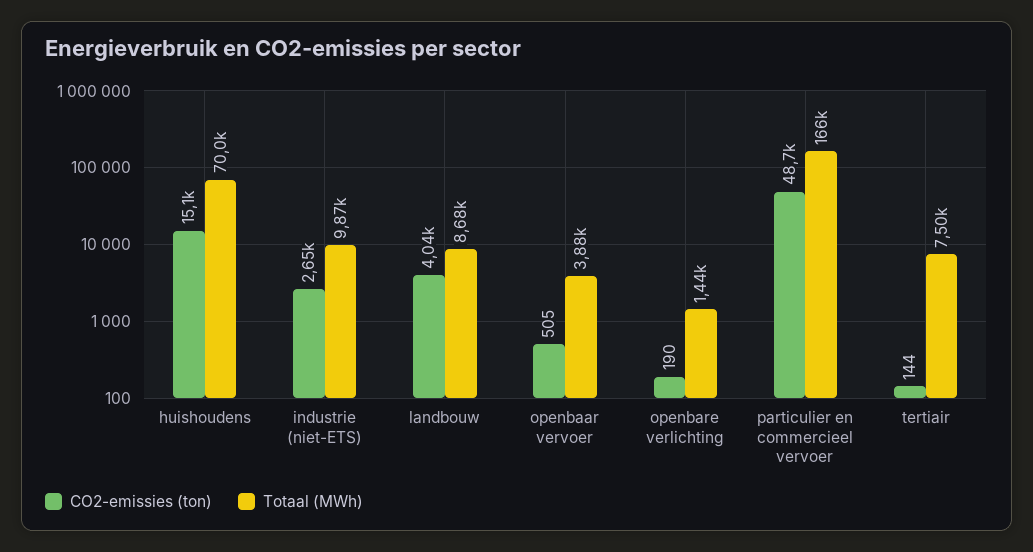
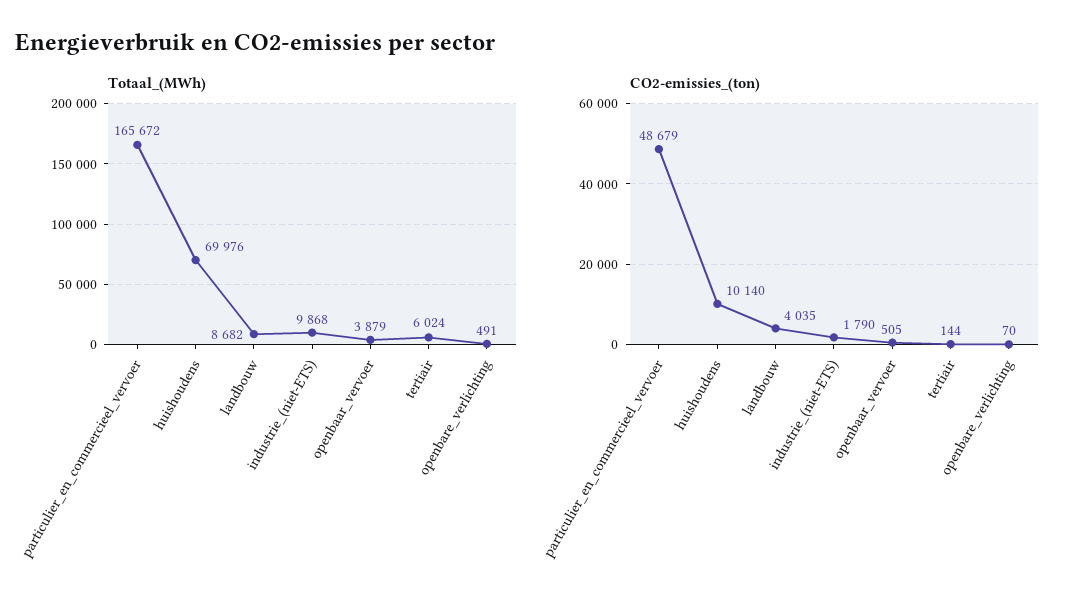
CO2-emissies (ton), huishoudens: 15100 -> 10140
CO2-emissies (ton), industrie (niet-ETS): 2650 -> 1790
CO2-emissies (ton), openbare verlichting: 190 -> 70
Totaal (MWh), openbare verlichting: 1440 -> 491
Totaal (MWh), tertiair: 7500 -> 6024

